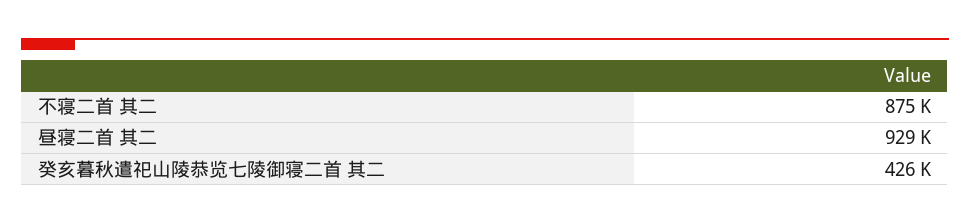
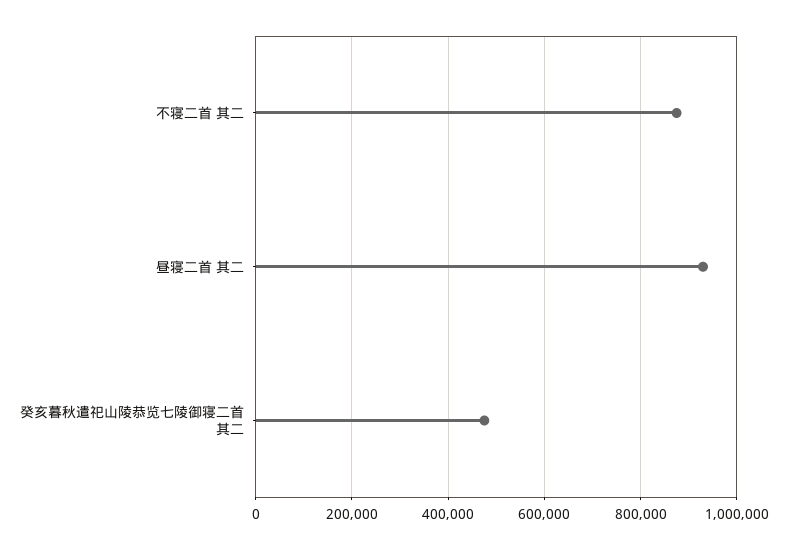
癸亥暮秋遣祀山陵恭览七陵御寝二首 其二: 426000 -> 480000

